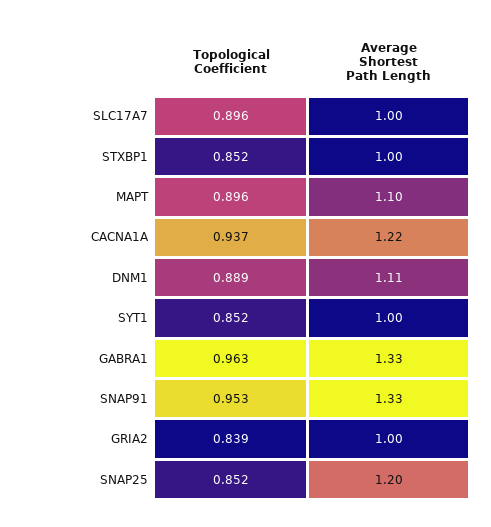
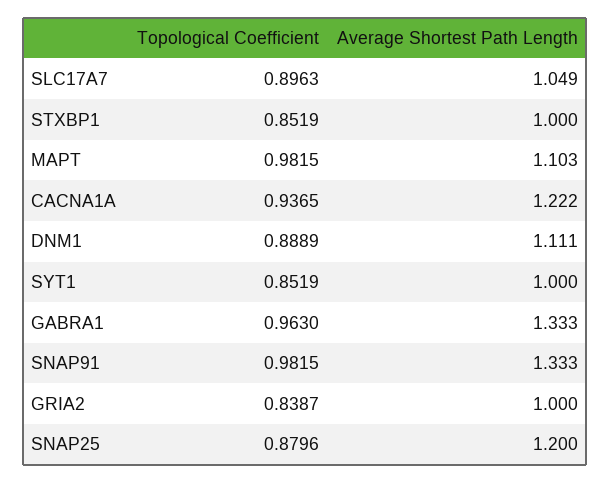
Average Shortest Path Length, SLC17A7: 1 -> 1.049
Topological Coefficient, MAPT: 0.896 -> 0.9815
Topological Coefficient, SNAP91: 0.953 -> 0.9815
Topological Coefficient, SNAP25: 0.852 -> 0.8796

